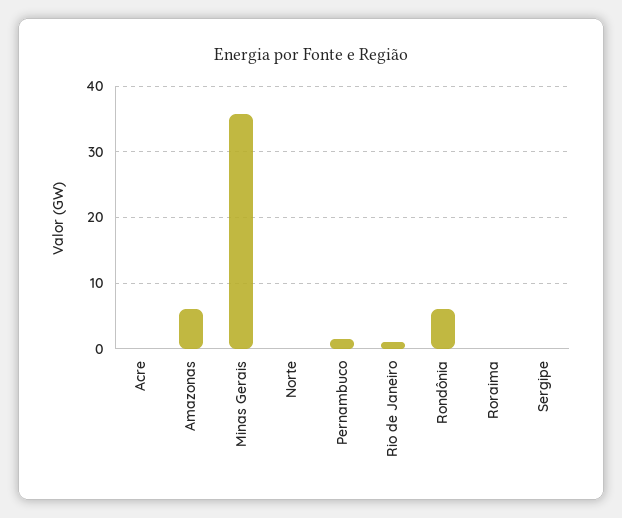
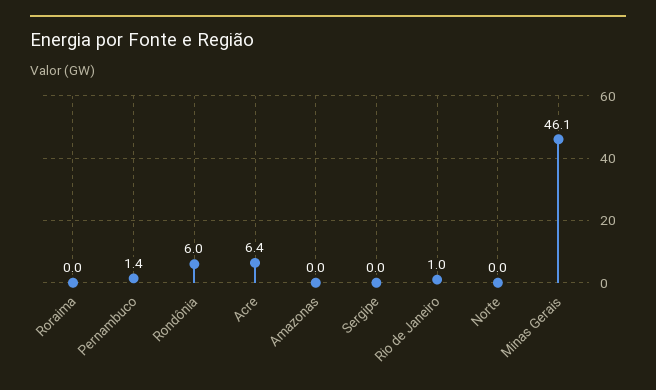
Acre: 0 -> 6.4
Amazonas: 6 -> 0
Minas Gerais: 36 -> 46.1

